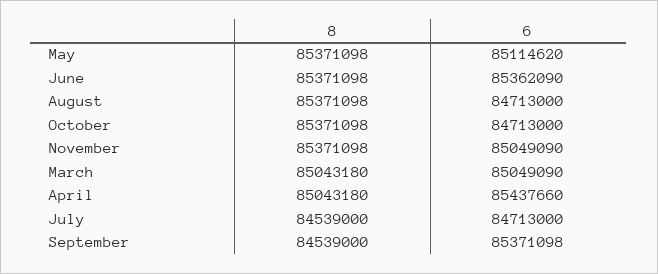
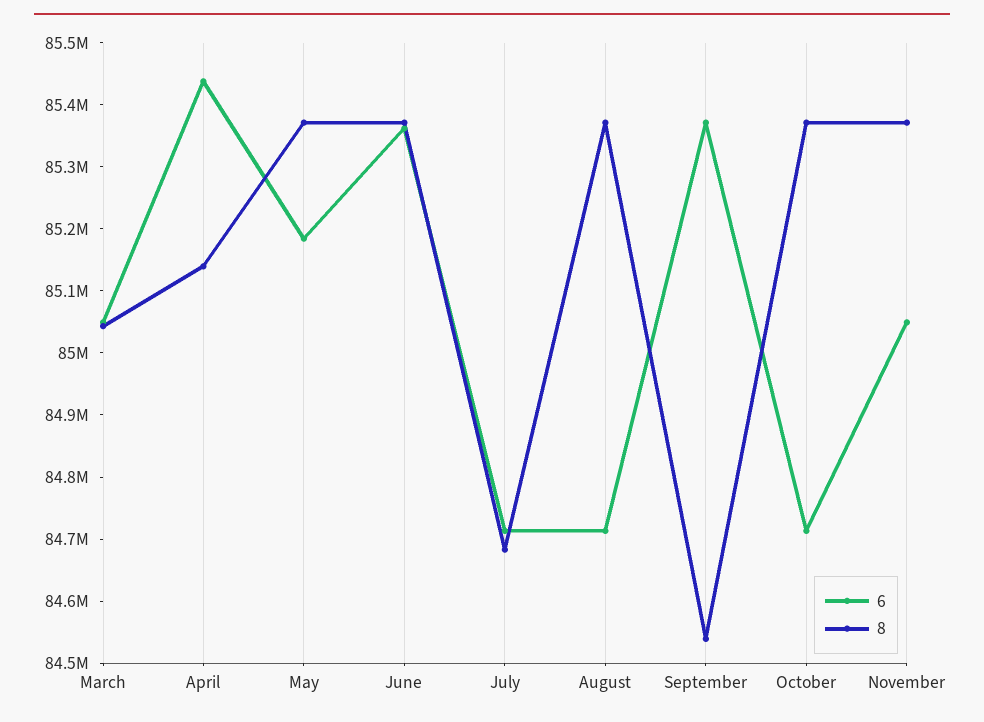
6, May: 85114620 -> 85180000
8, April: 85043180 -> 85140000
8, July: 84539000 -> 84680000

